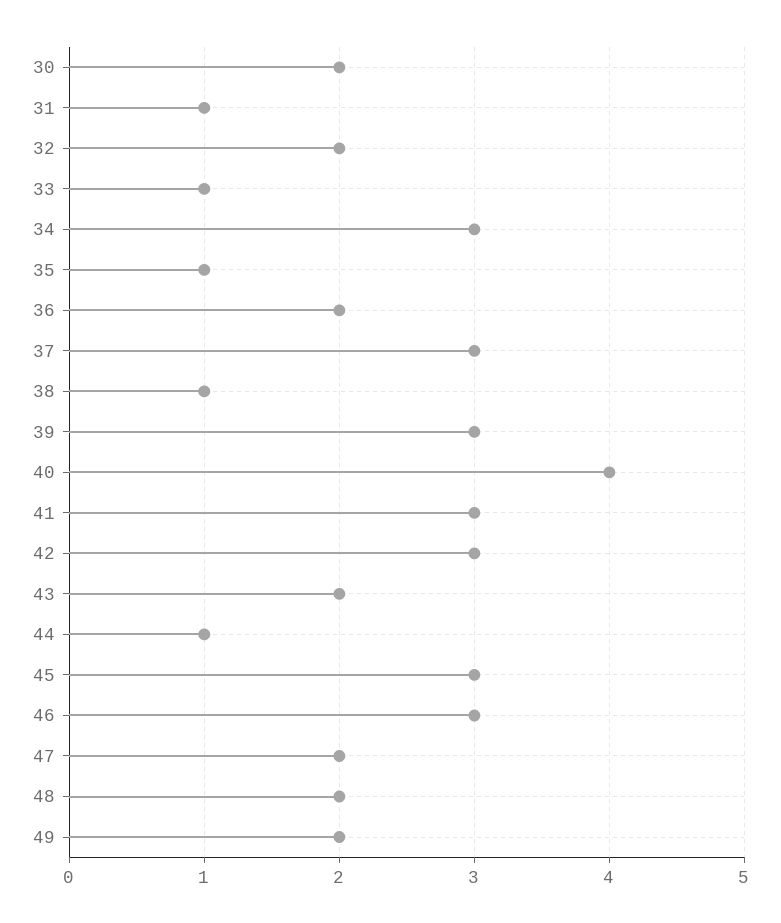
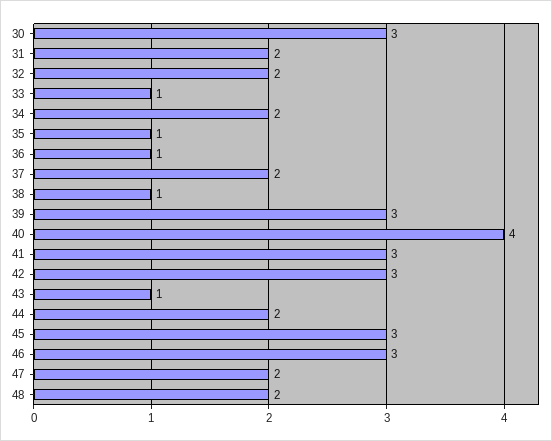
30: 2 -> 3
31: 1 -> 2
34: 3 -> 2
36: 2 -> 1
37: 3 -> 2
43: 2 -> 1
44: 1 -> 2
49: 2 -> none

